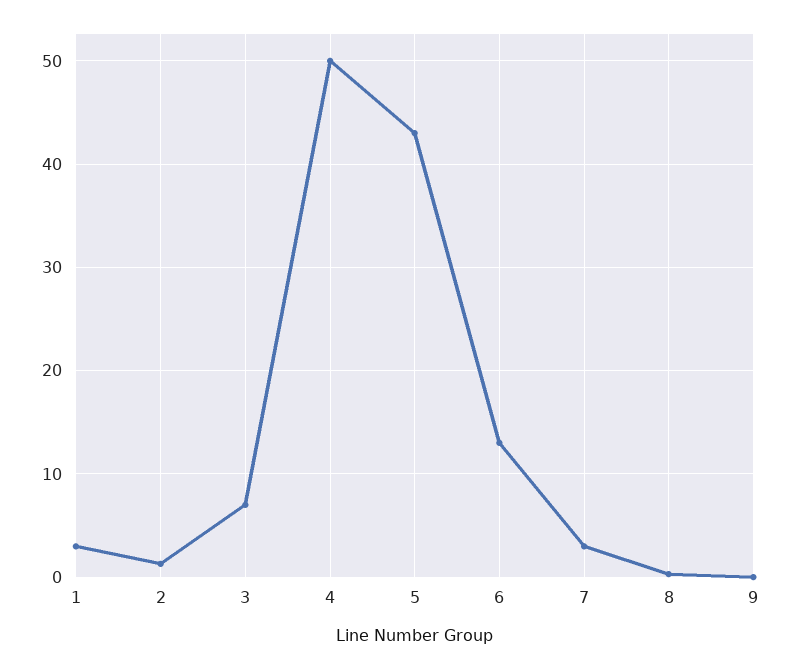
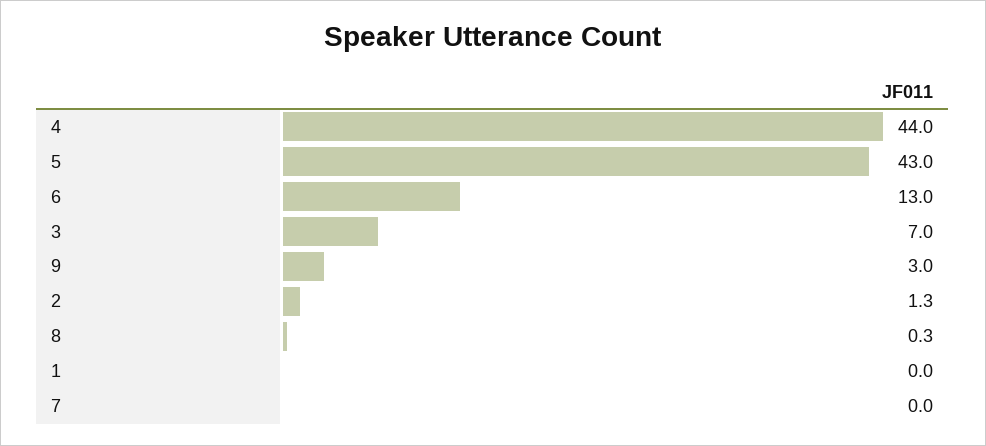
1: 3 -> 0
4: 50 -> 44
7: 3 -> 0
9: 0 -> 3

